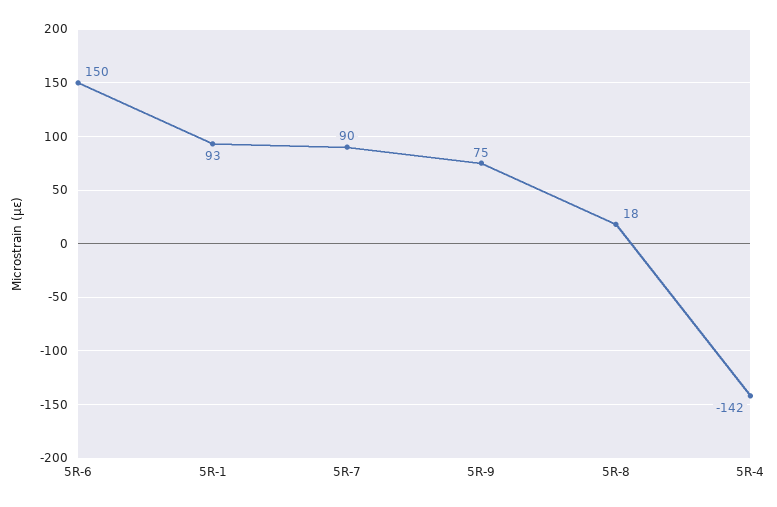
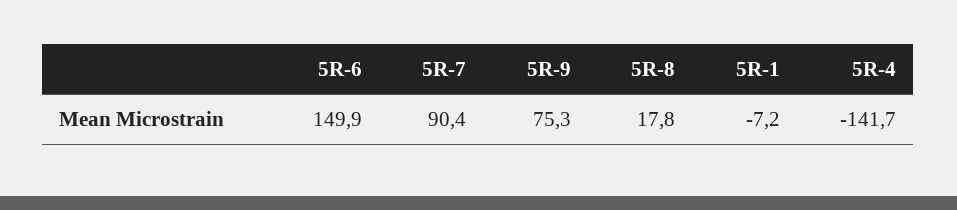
5R-1: 93 -> -7.2

